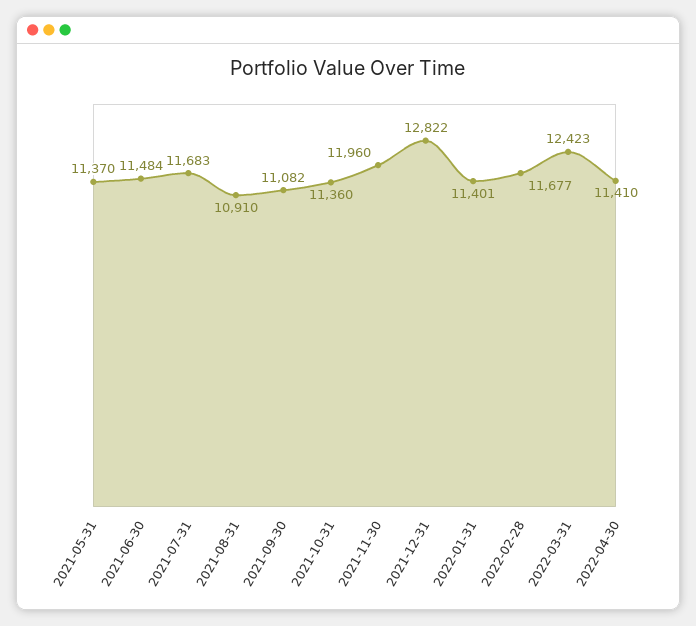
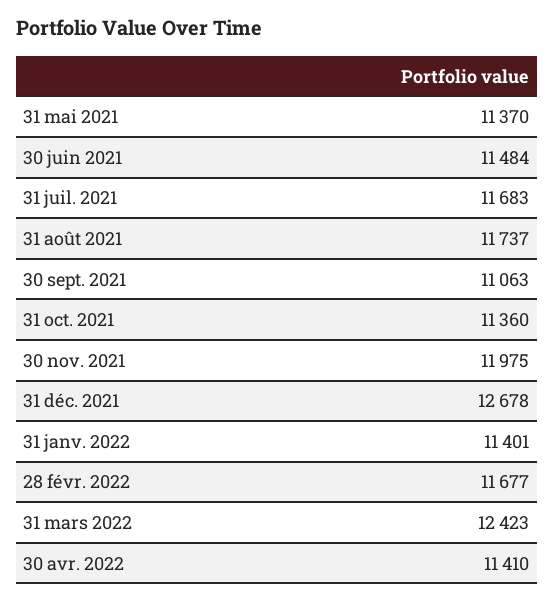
2021-08-31: 10910 -> 11737
2021-09-30: 11082 -> 11063
2021-11-30: 11960 -> 11975
2021-12-31: 12822 -> 12678

